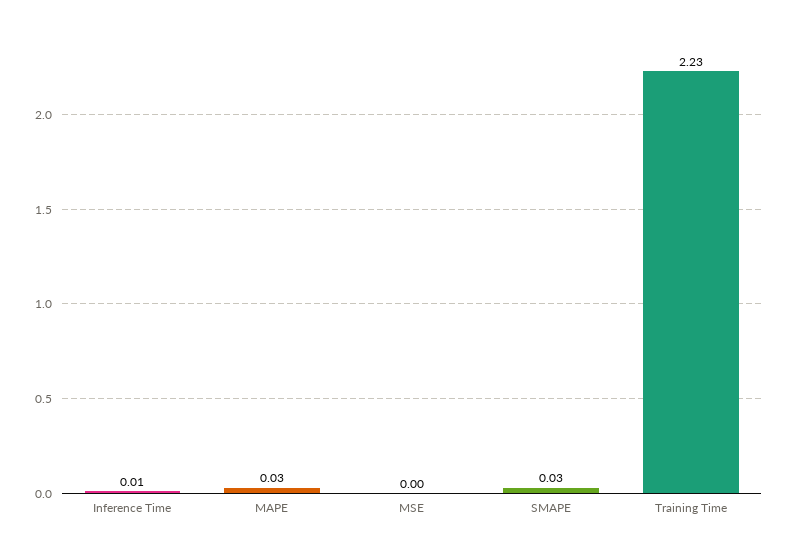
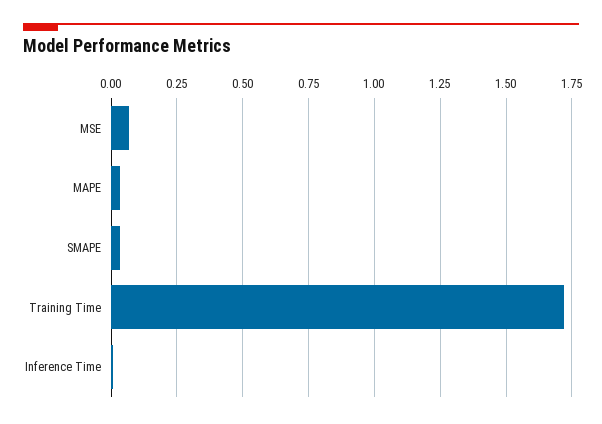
MSE: 0 -> 0.075
Training Time: 2.23 -> 1.725

